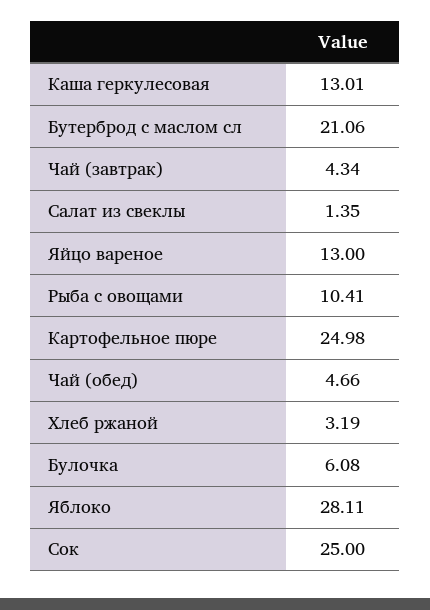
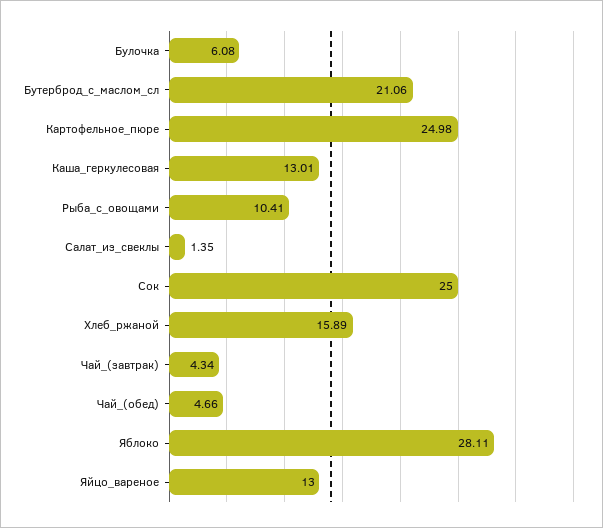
Хлеб ржаной: 3.19 -> 15.89

